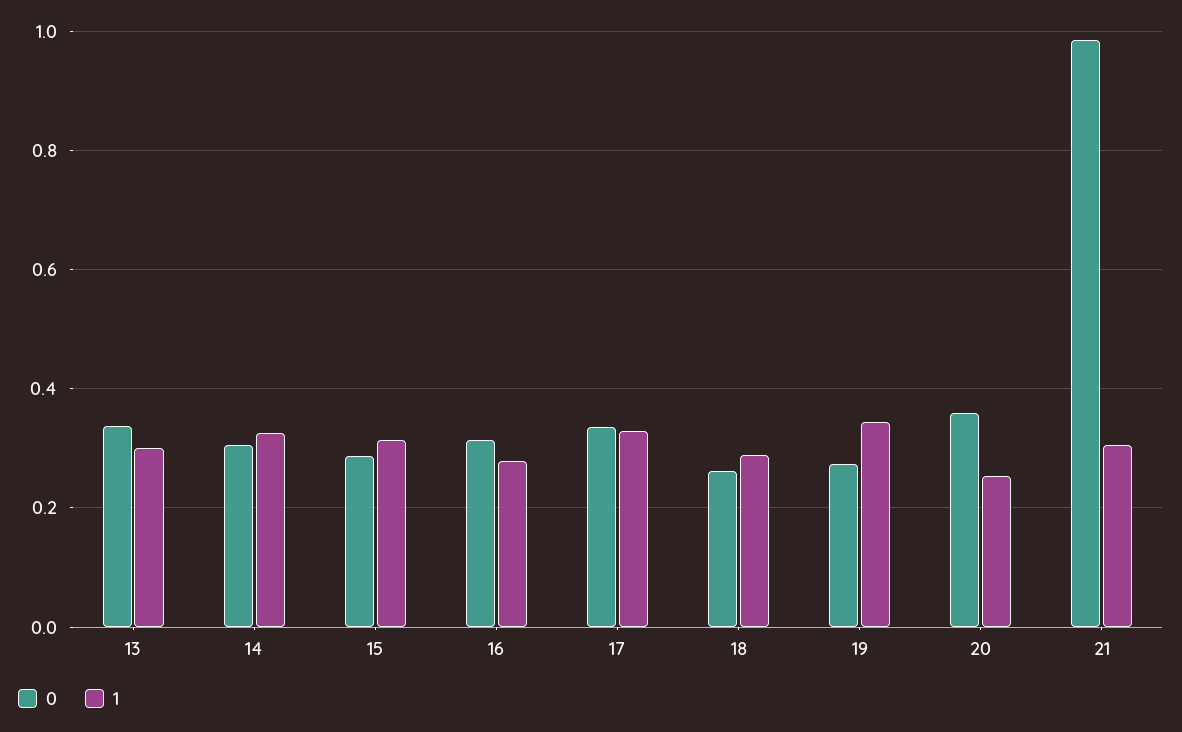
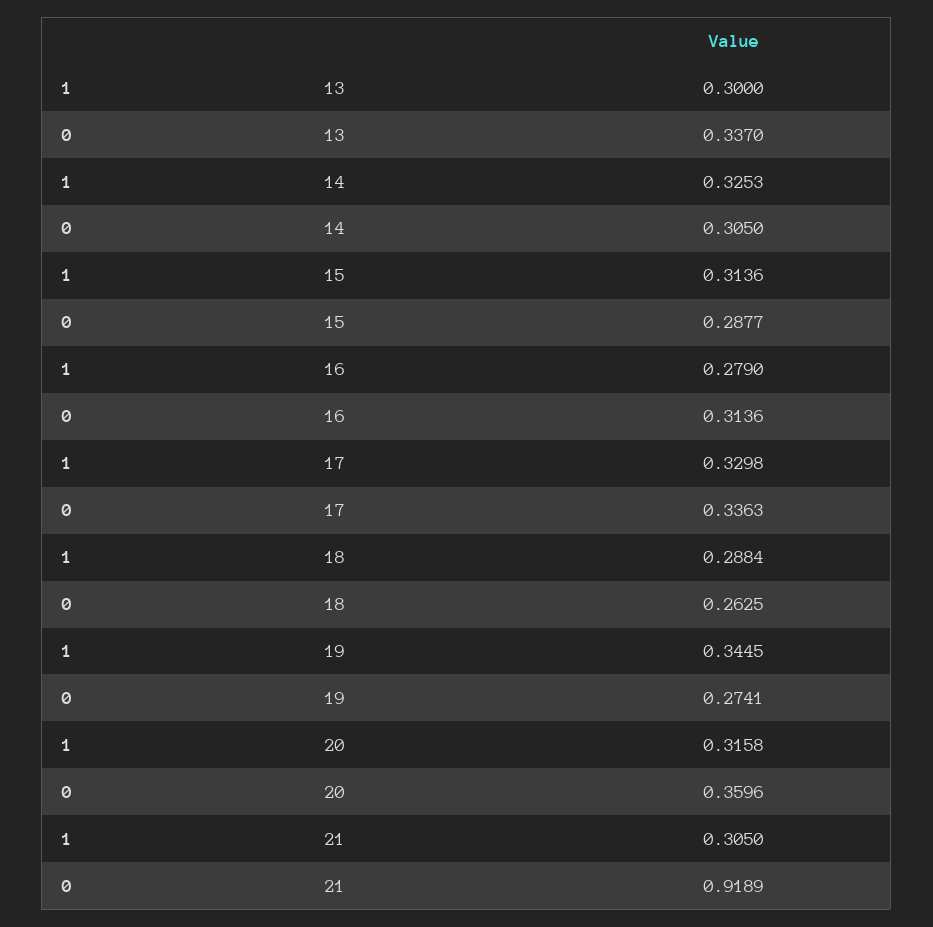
1, 20: 0.26 -> 0.3158
0, 21: 0.98 -> 0.9189

